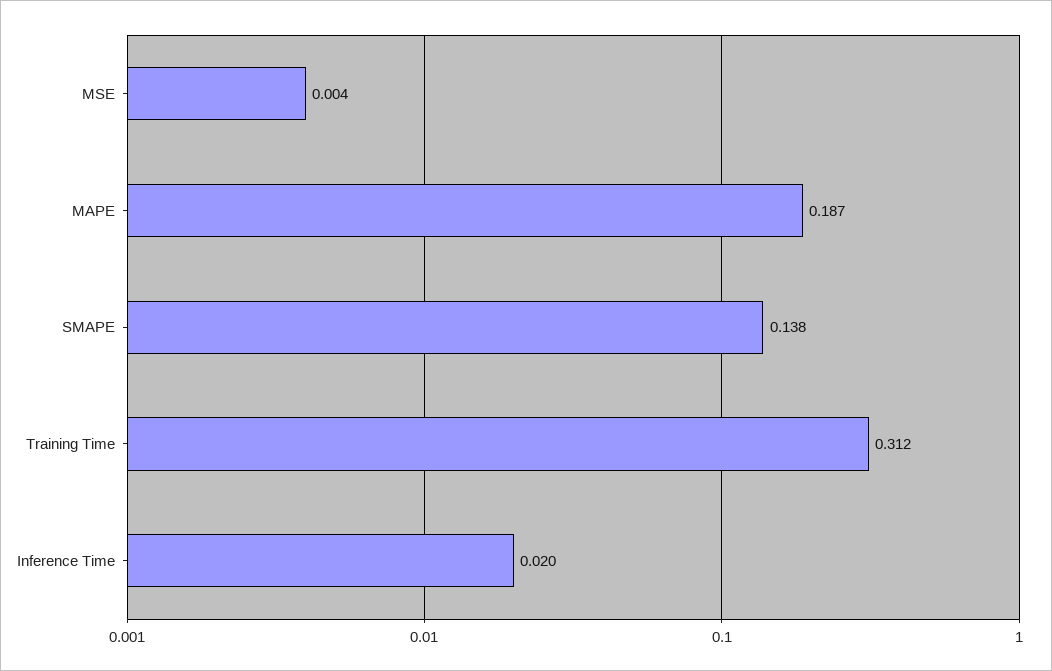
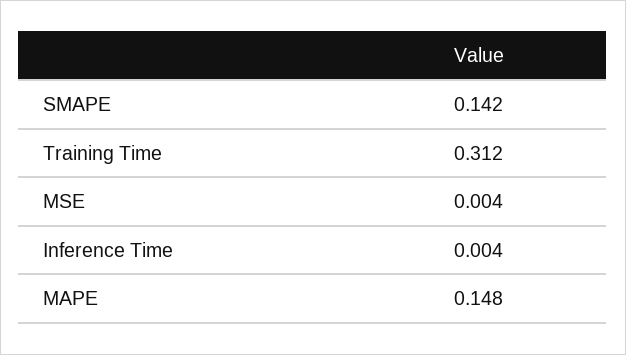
MAPE: 0.187 -> 0.148
SMAPE: 0.138 -> 0.142
Inference Time: 0.02 -> 0.004

